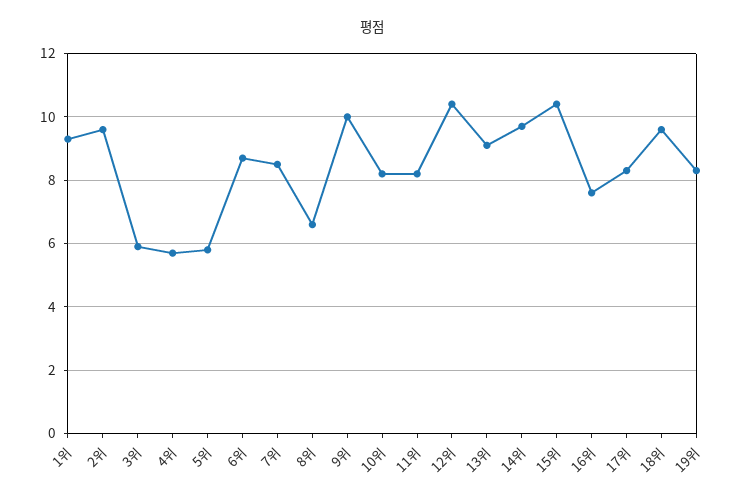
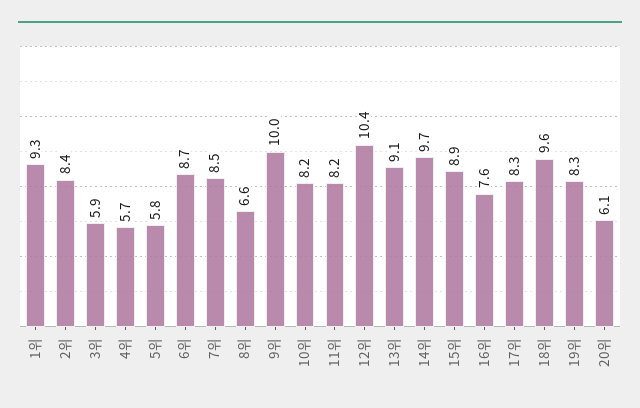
2위: 9.5 -> 8.4
15위: 10.5 -> 8.9
20위: none -> 6.1

